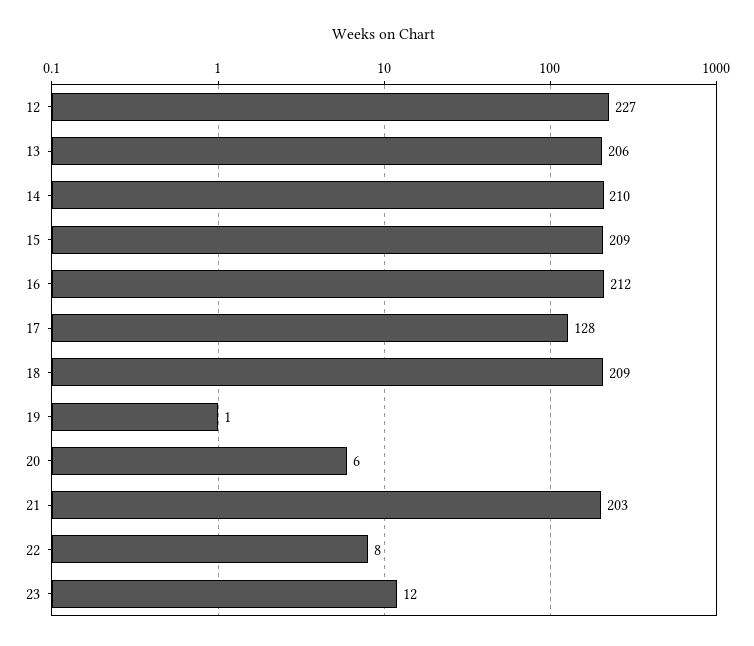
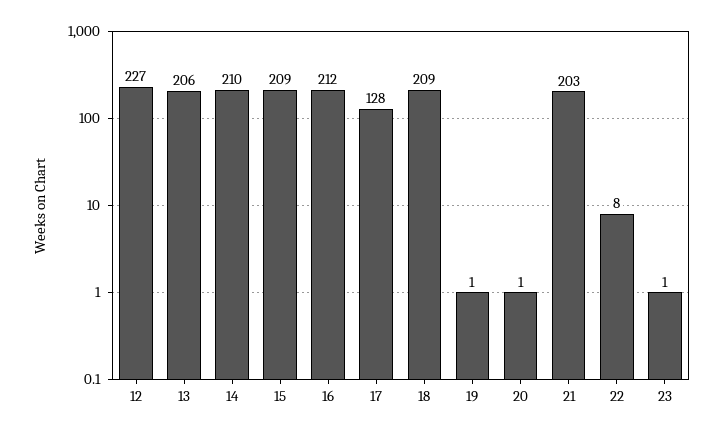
20: 6 -> 1
23: 12 -> 1

